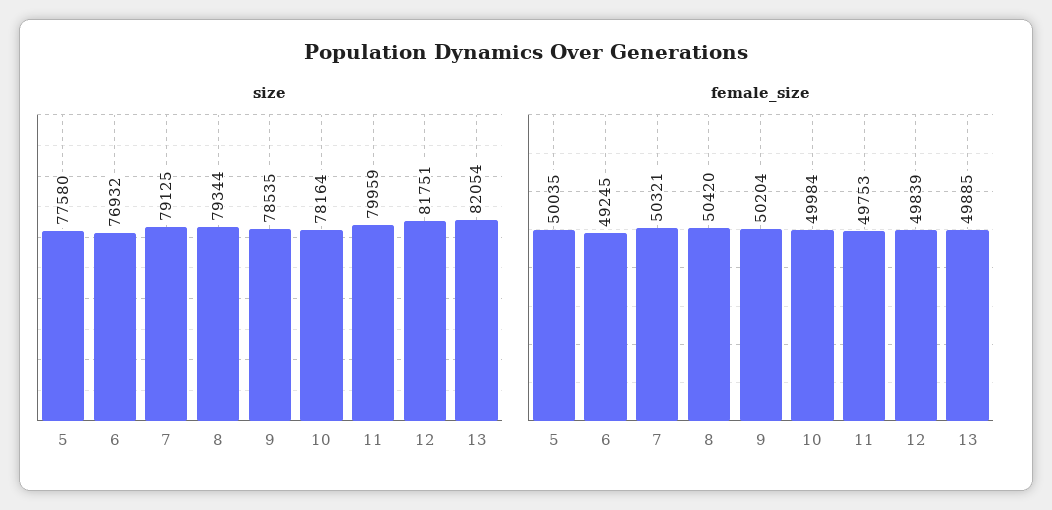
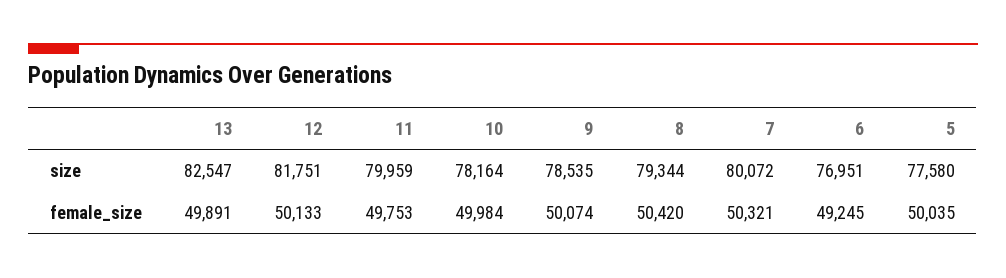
size, 6: 76932 -> 76951
size, 7: 79125 -> 80072
size, 13: 82054 -> 82547
female_size, 9: 50204 -> 50074
female_size, 12: 49839 -> 50133
female_size, 13: 49885 -> 49891

